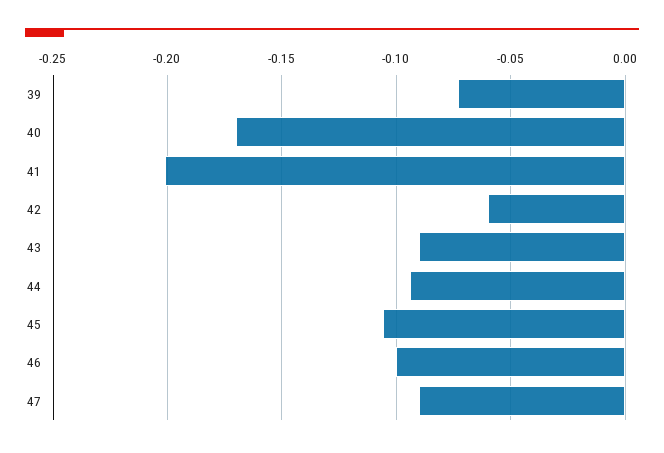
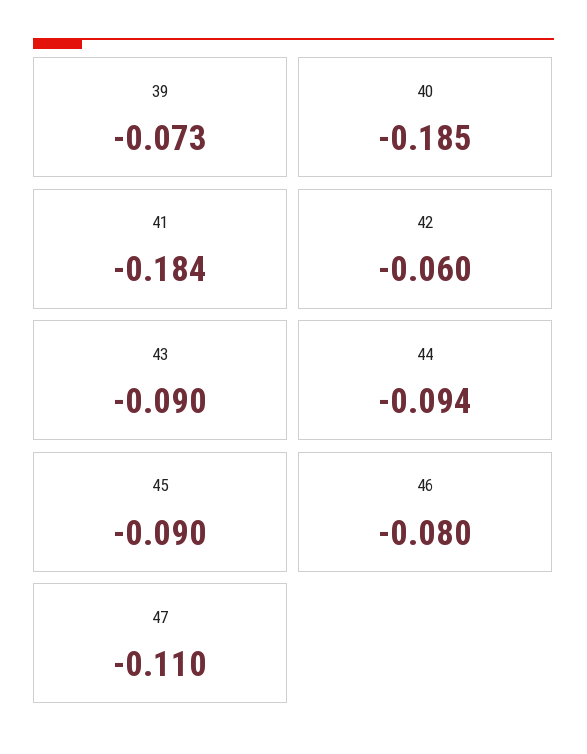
40: -0.17 -> -0.185
41: -0.2 -> -0.184
45: -0.105 -> -0.09
46: -0.1 -> -0.08
47: -0.09 -> -0.11

